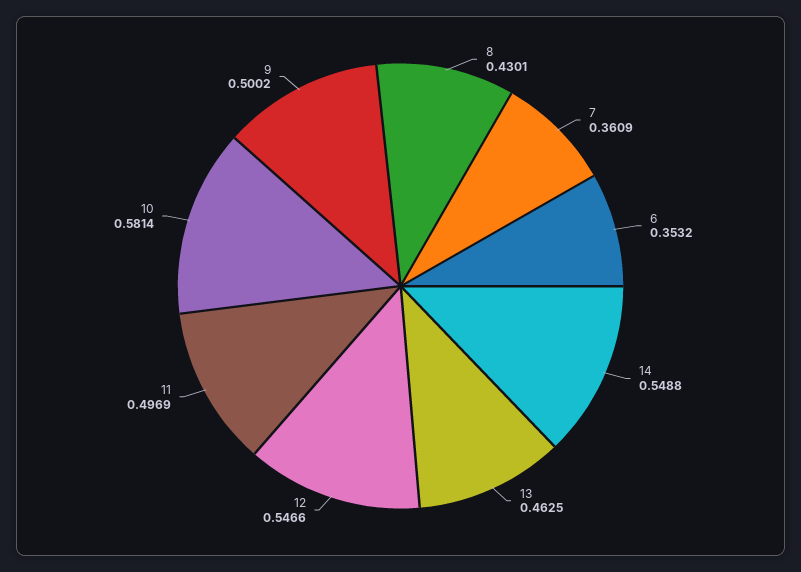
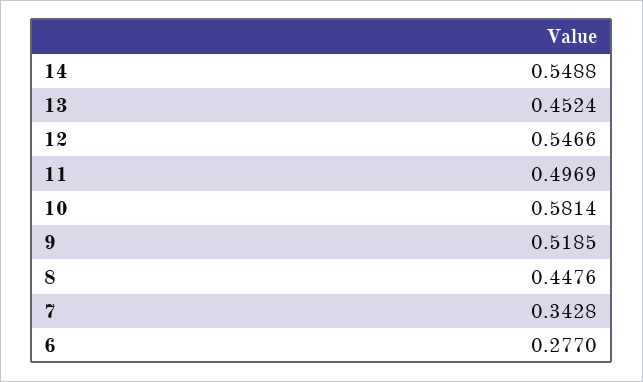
8: 0.4301 -> 0.4476
7: 0.3609 -> 0.3428
6: 0.3532 -> 0.277
13: 0.4625 -> 0.4524
9: 0.5002 -> 0.5185

